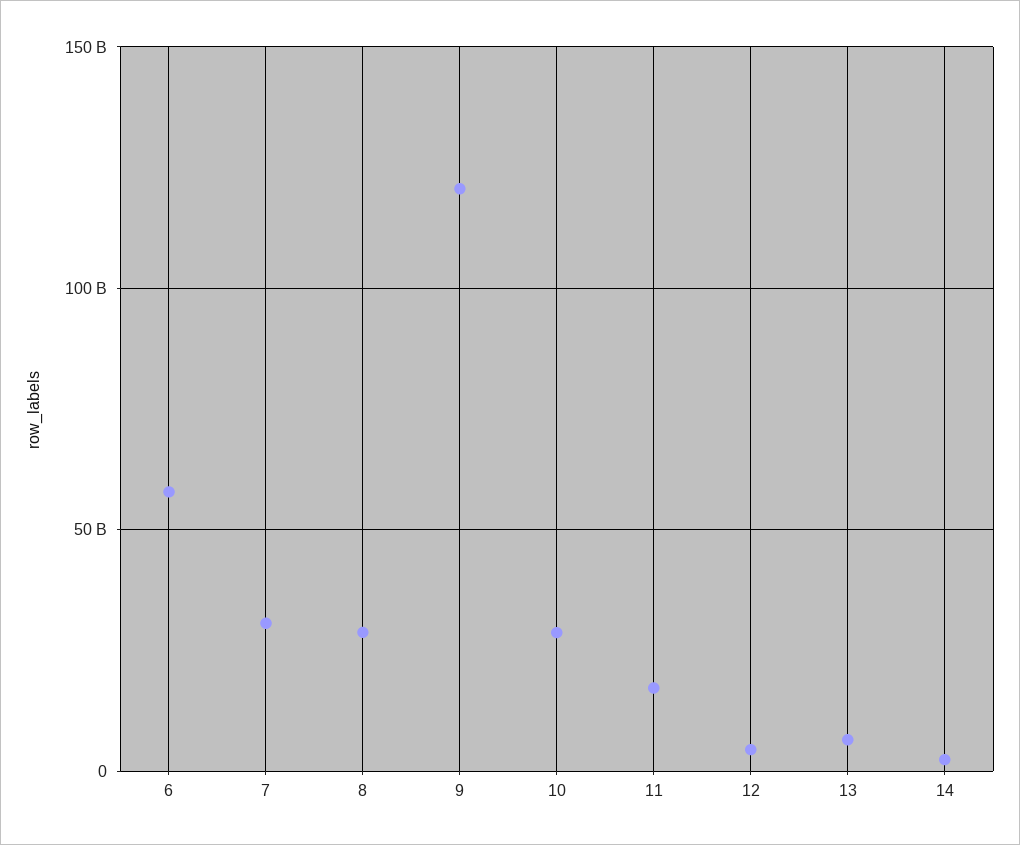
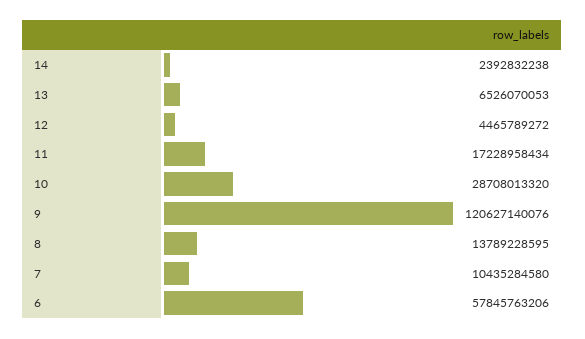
7: 30000000000 -> 10435284580
8: 30000000000 -> 13789228595

